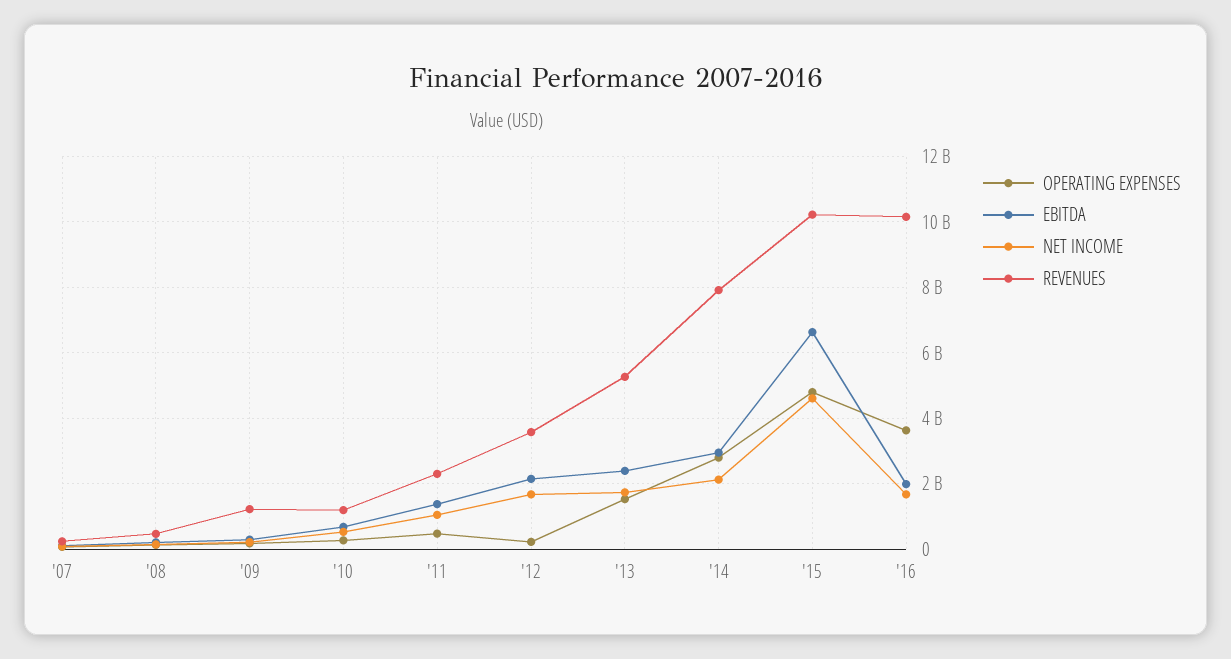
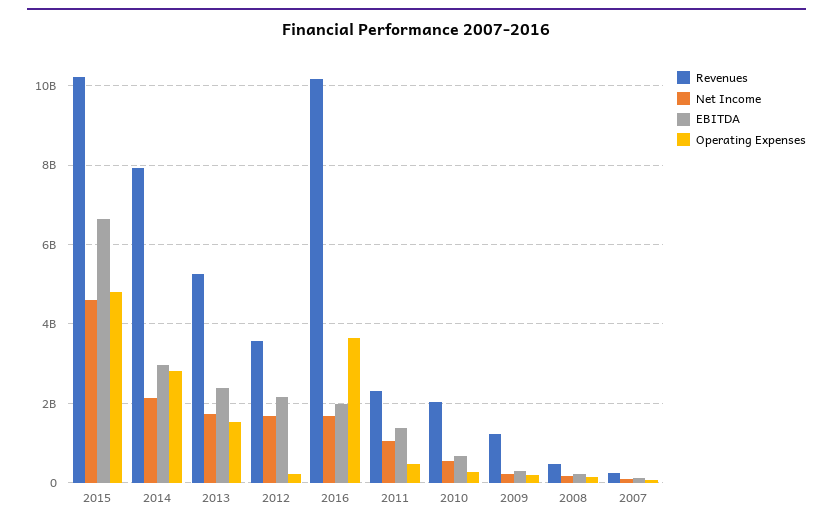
REVENUES, '10: 1200000000 -> 2000000000

